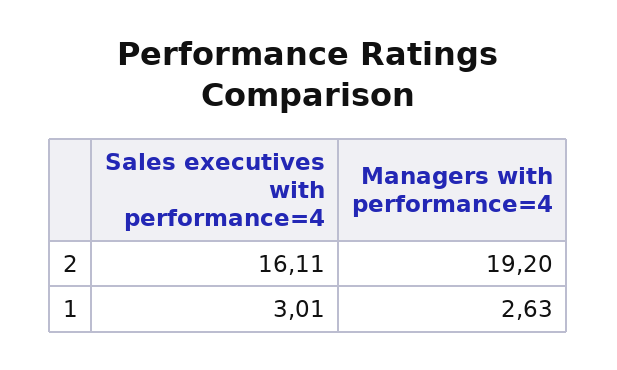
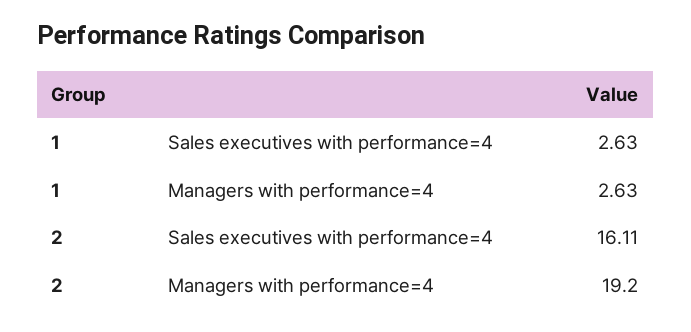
Sales executives with performance=4, 1: 3.01 -> 2.63

